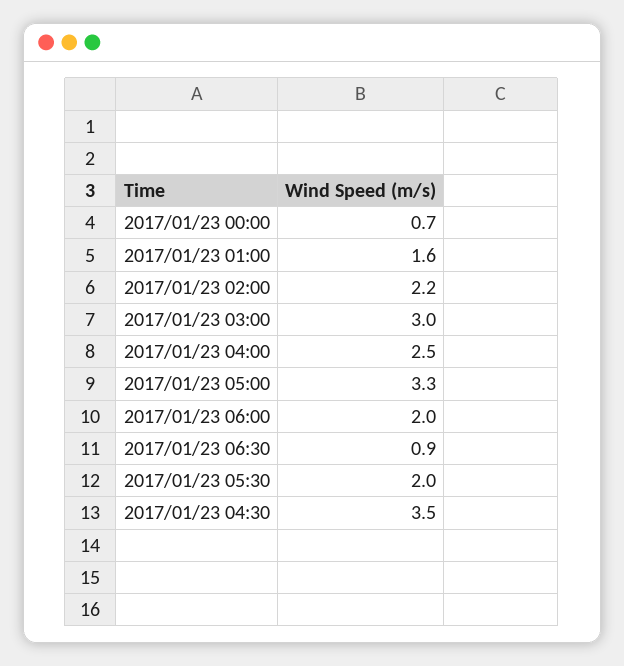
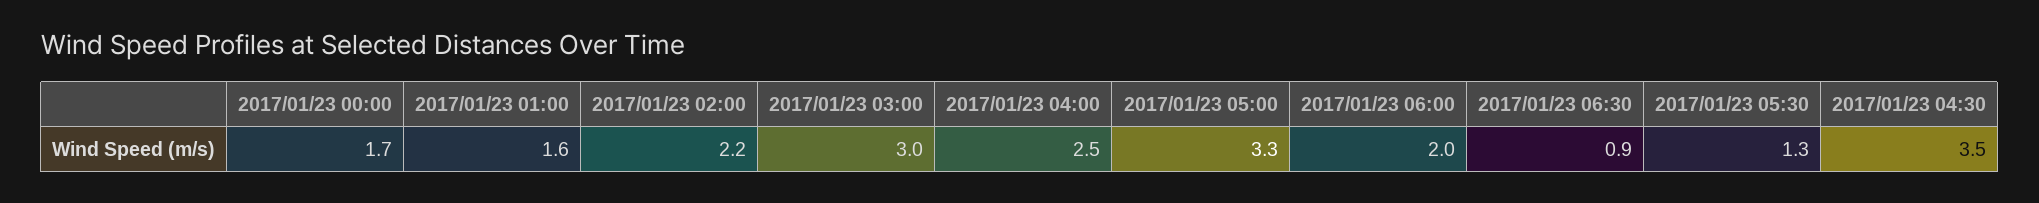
2017/01/23 00:00: 0.7 -> 1.7
2017/01/23 05:30: 2 -> 1.3

